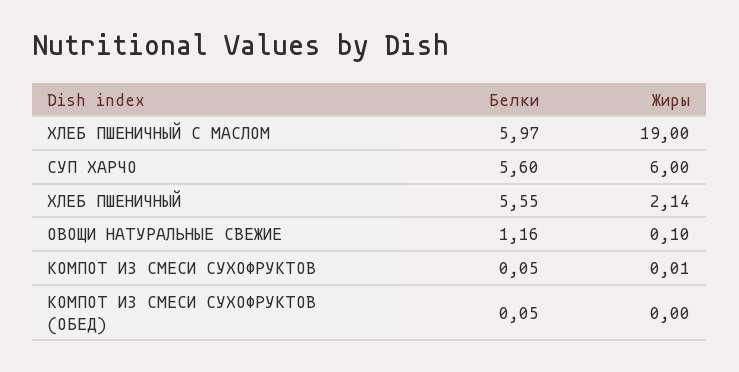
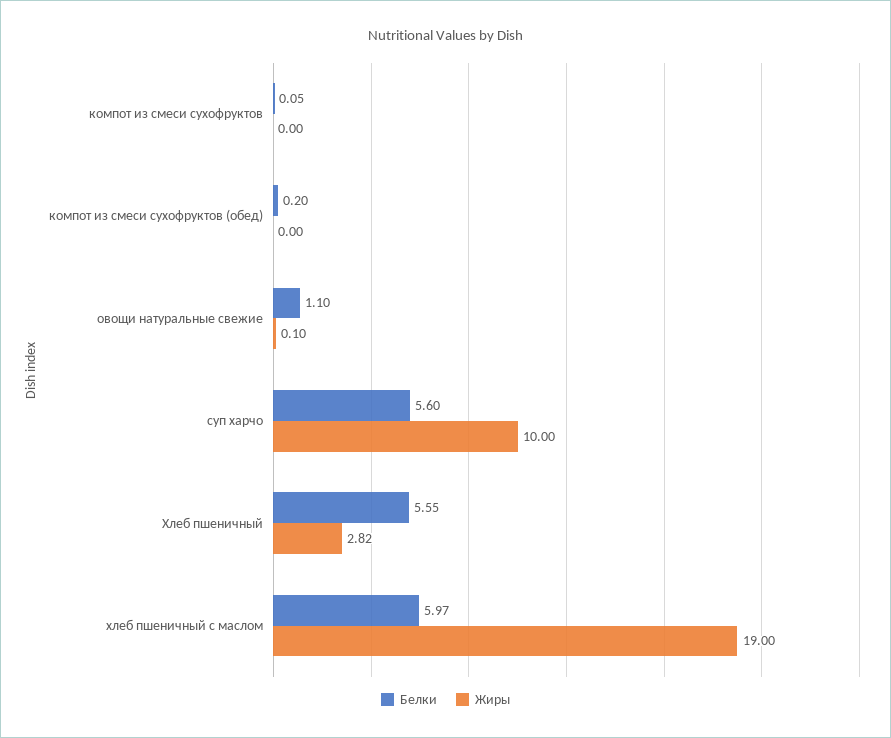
Жиры, СУП ХАРЧО: 6 -> 10
Жиры, ХЛЕБ ПШЕНИЧНЫЙ: 2.14 -> 2.82
Белки, ОВОЩИ НАТУРАЛЬНЫЕ СВЕЖИЕ: 1.16 -> 1.1
Жиры, КОМПОТ ИЗ СМЕСИ СУХОФРУКТОВ: 0.01 -> 0
Белки, КОМПОТ ИЗ СМЕСИ СУХОФРУКТОВ (ОБЕД): 0.05 -> 0.2

